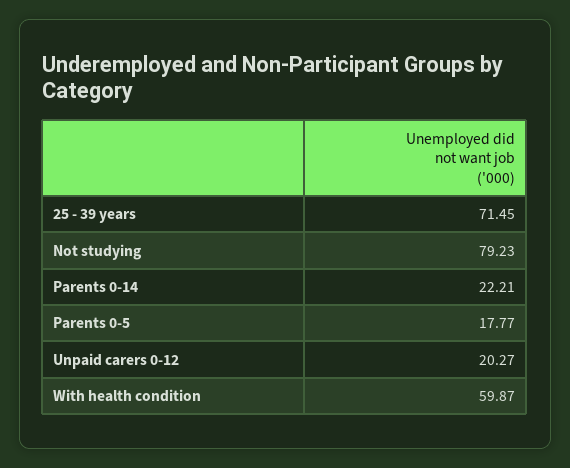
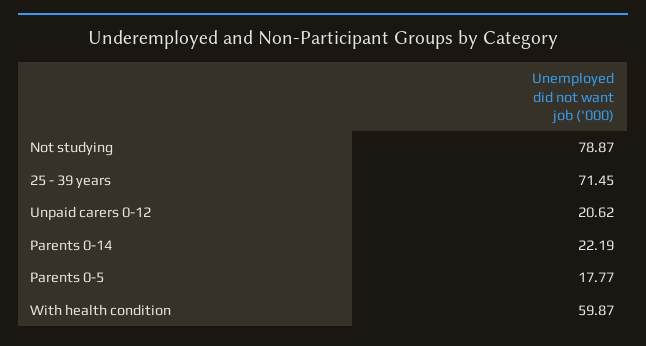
Not studying: 79.23 -> 78.87
Parents 0-14: 22.21 -> 22.19
Unpaid carers 0-12: 20.27 -> 20.62

